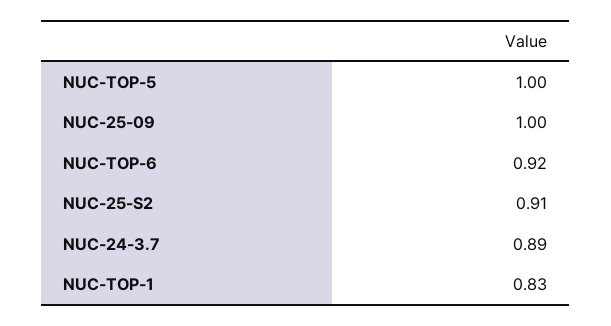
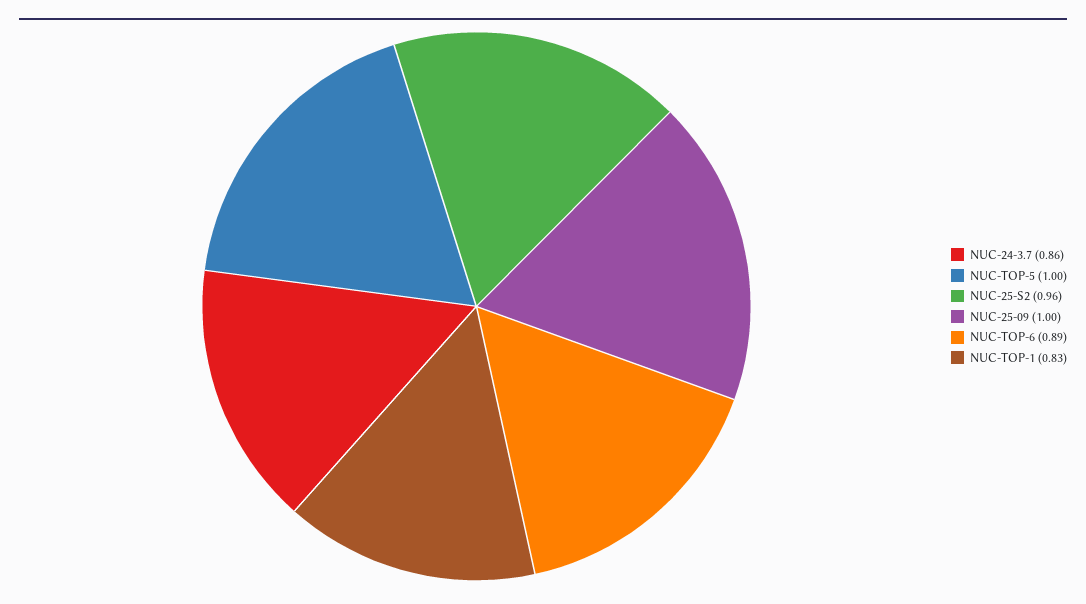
NUC-TOP-6: 0.92 -> 0.89
NUC-25-S2: 0.91 -> 0.96
NUC-24-3.7: 0.89 -> 0.86

